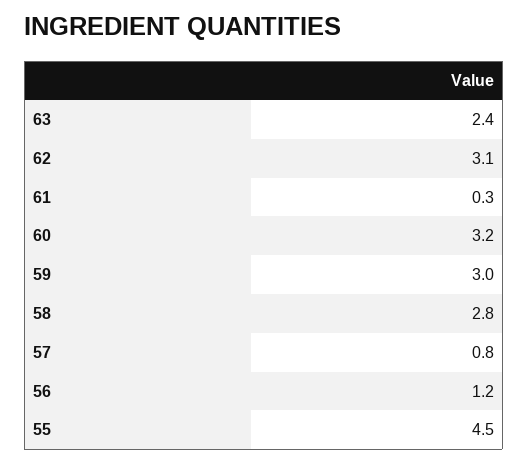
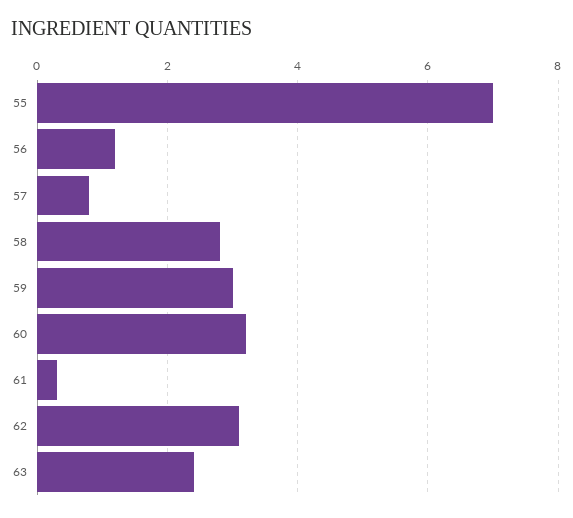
55: 4.5 -> 7

